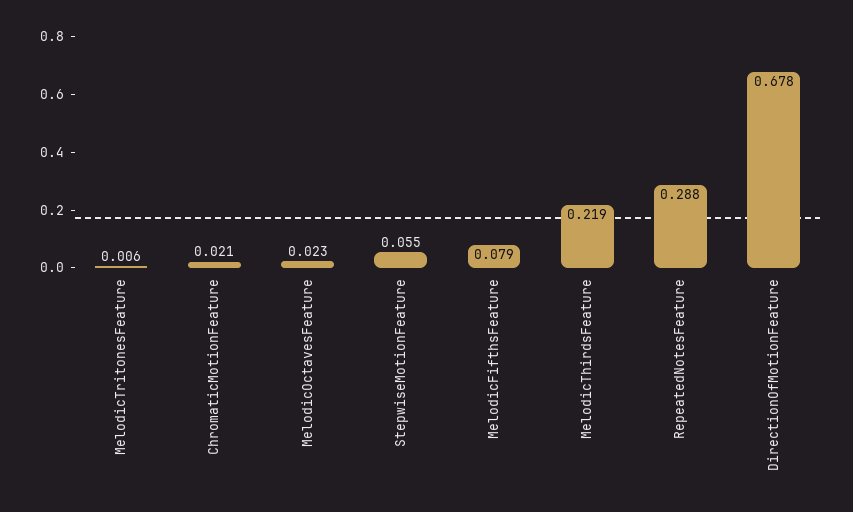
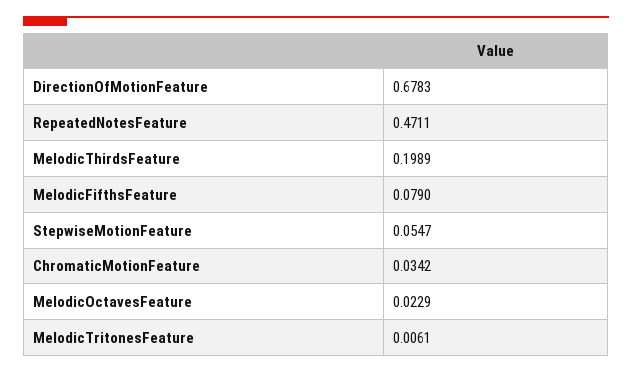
ChromaticMotionFeature: 0.021 -> 0.0342
MelodicThirdsFeature: 0.219 -> 0.1989
RepeatedNotesFeature: 0.288 -> 0.4711

